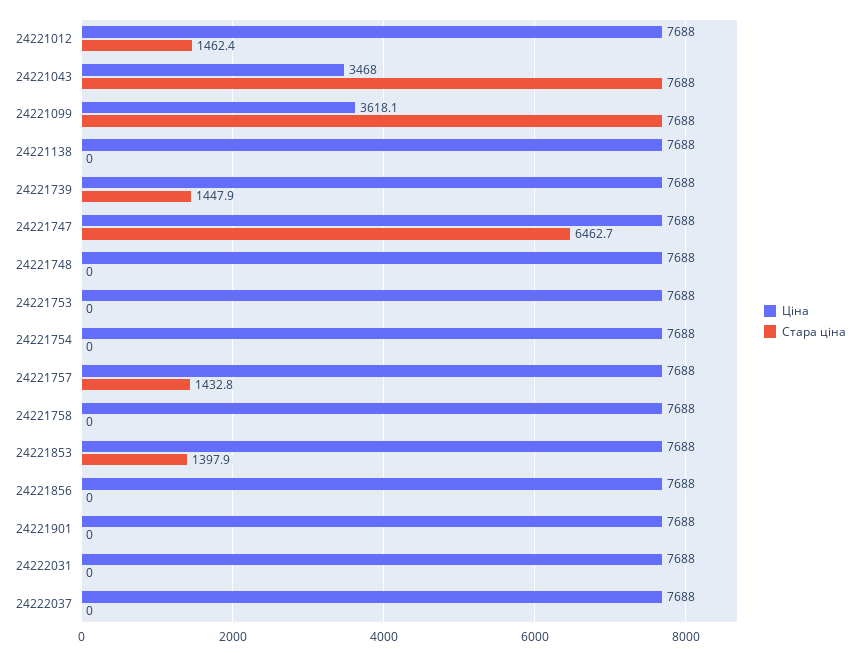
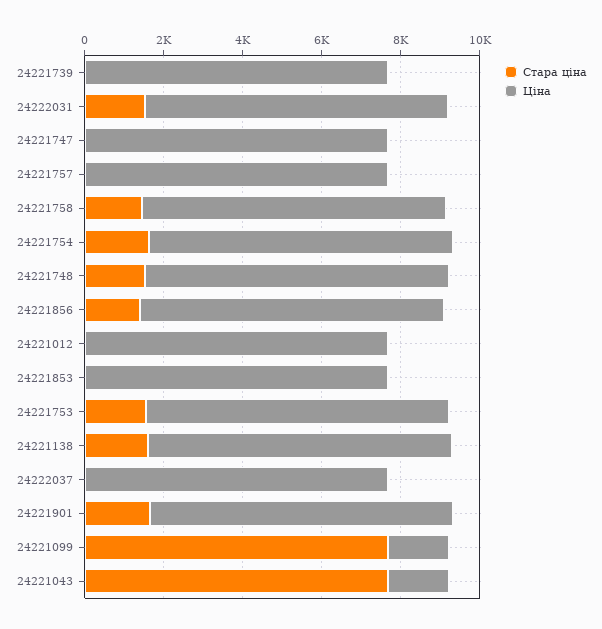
Стара ціна, 24221012: 1462.4 -> 0
Ціна, 24221043: 3468 -> 1500
Ціна, 24221099: 3618.1 -> 1500
Стара ціна, 24221138: 0 -> 1500
Стара ціна, 24221739: 1447.9 -> 0
Стара ціна, 24221747: 6462.7 -> 0
Стара ціна, 24221748: 0 -> 1500
Стара ціна, 24221753: 0 -> 1500
Стара ціна, 24221754: 0 -> 1500
Стара ціна, 24221757: 1432.8 -> 0
Стара ціна, 24221758: 0 -> 1500
Стара ціна, 24221853: 1397.9 -> 0
Стара ціна, 24221856: 0 -> 1500
Стара ціна, 24221901: 0 -> 1500
Стара ціна, 24222031: 0 -> 1500

